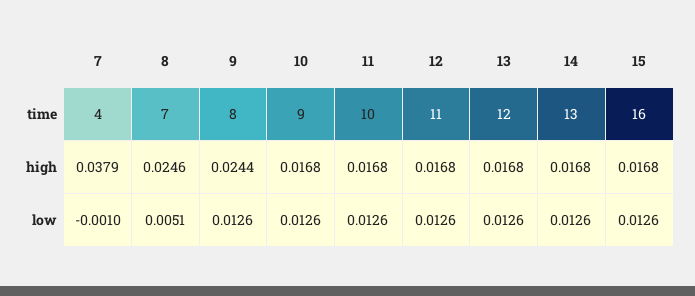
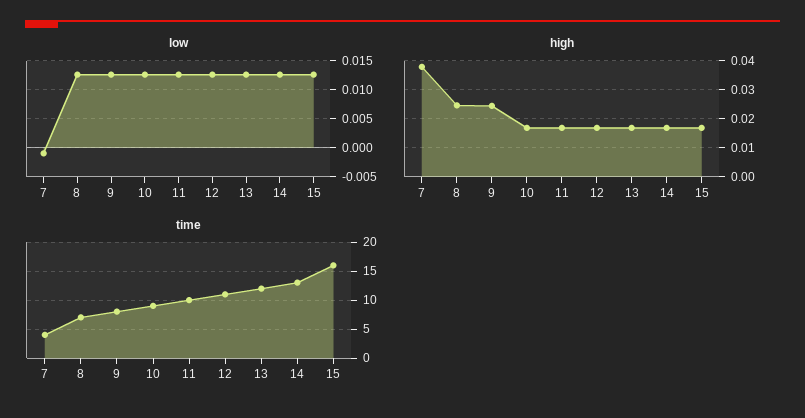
low, 8: 0.0051 -> 0.0125

